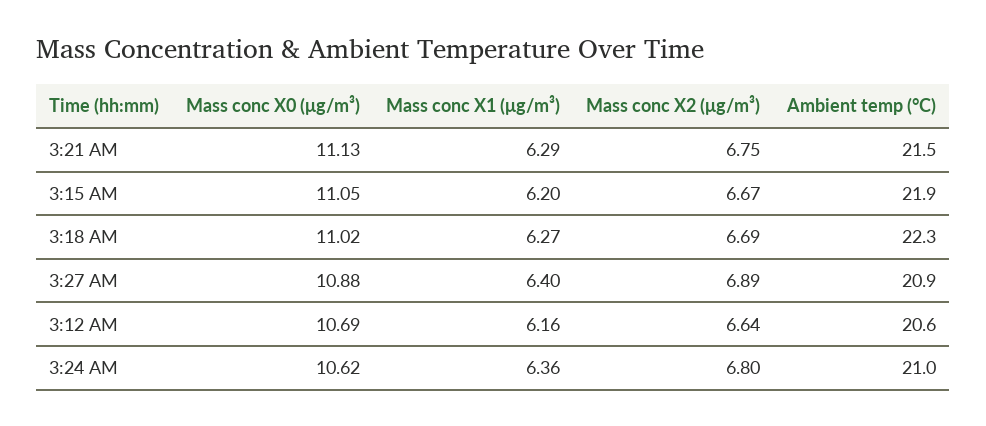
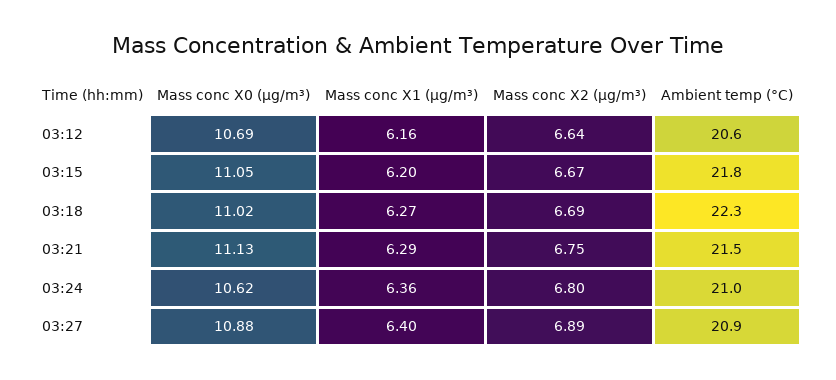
Ambient temp (°C), 3:15 AM: 21.9 -> 21.8

